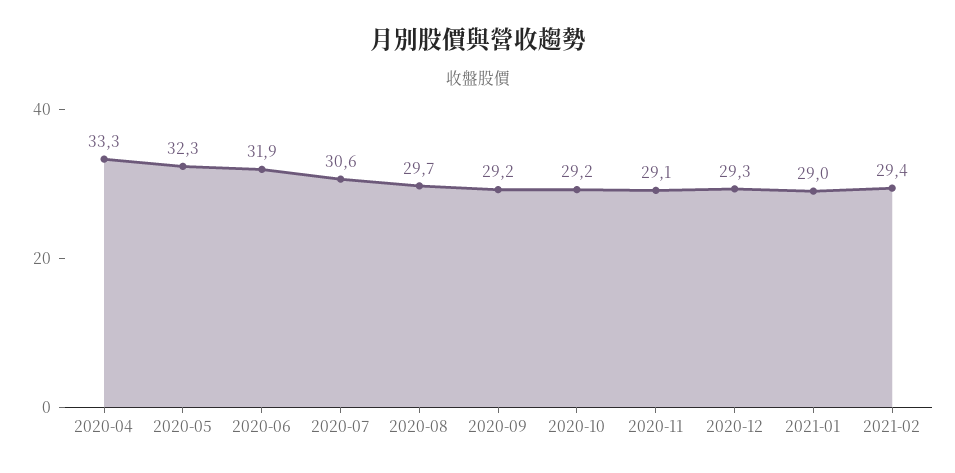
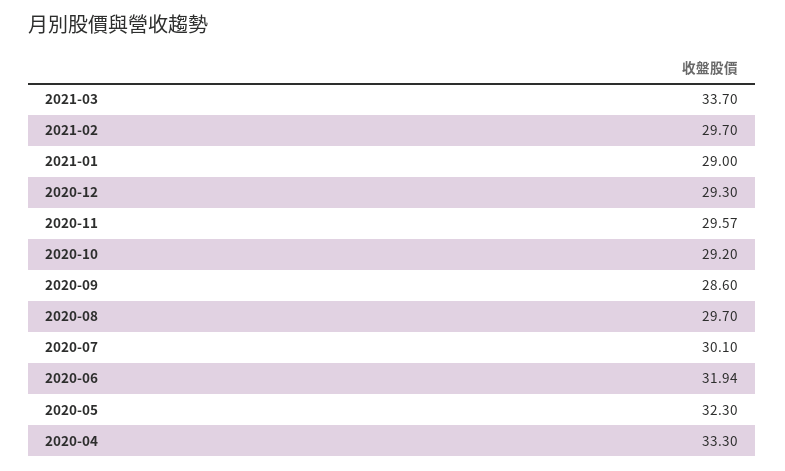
2020-07: 30.6 -> 30.1
2020-09: 29.2 -> 28.6
2020-11: 29.1 -> 29.57
2021-02: 29.4 -> 29.7
2021-03: none -> 33.7

